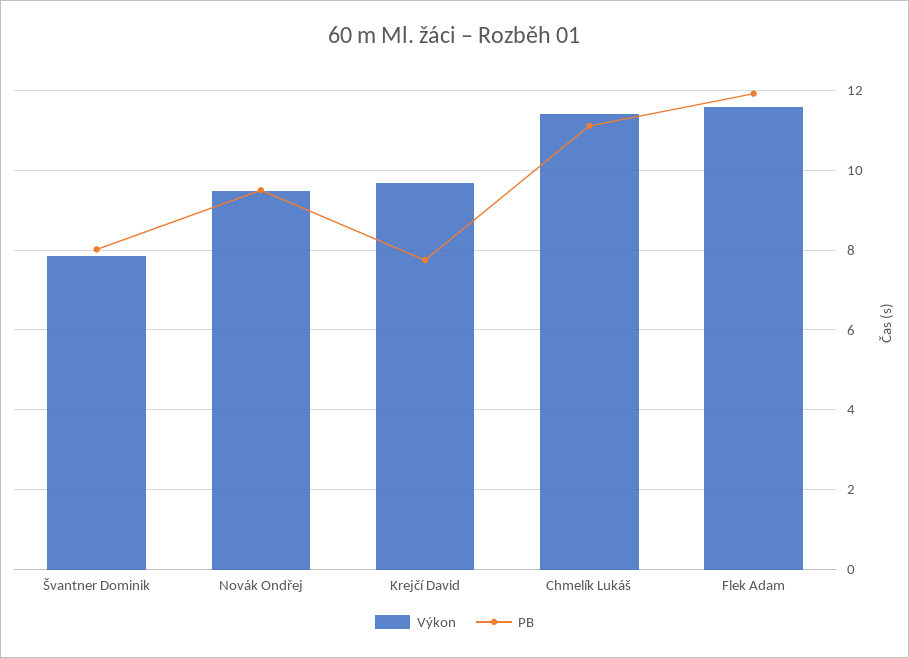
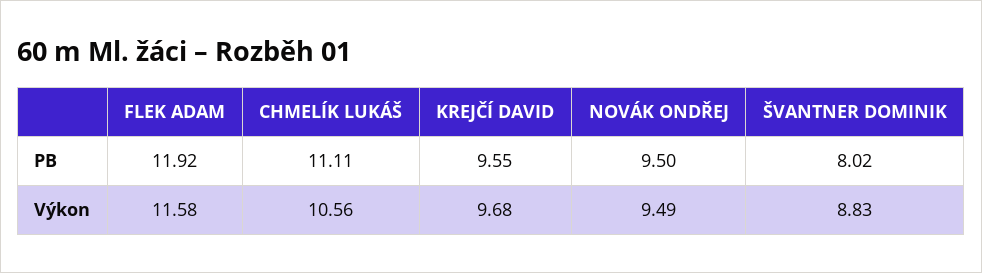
Výkon, Švantner Dominik: 7.8 -> 8.83
PB, Krejčí David: 7.8 -> 9.55
Výkon, Chmelík Lukáš: 11.4 -> 10.56

